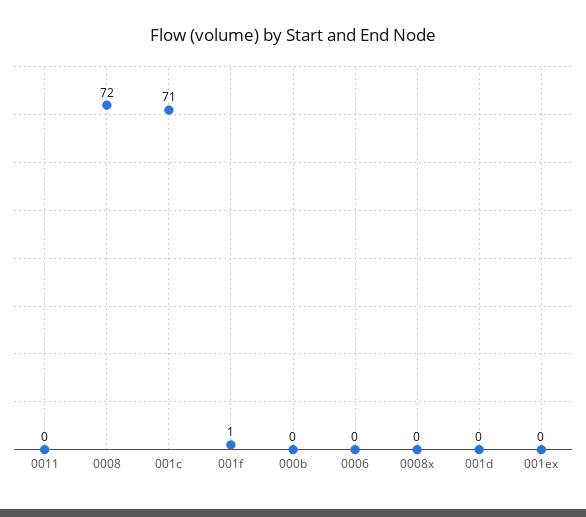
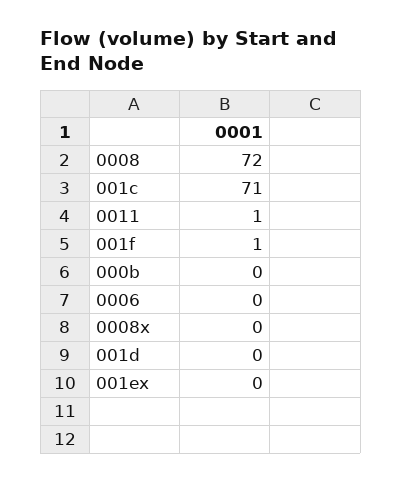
0011: 0 -> 1

